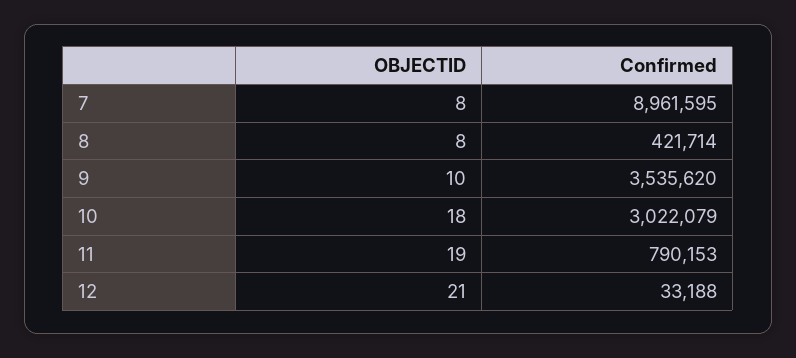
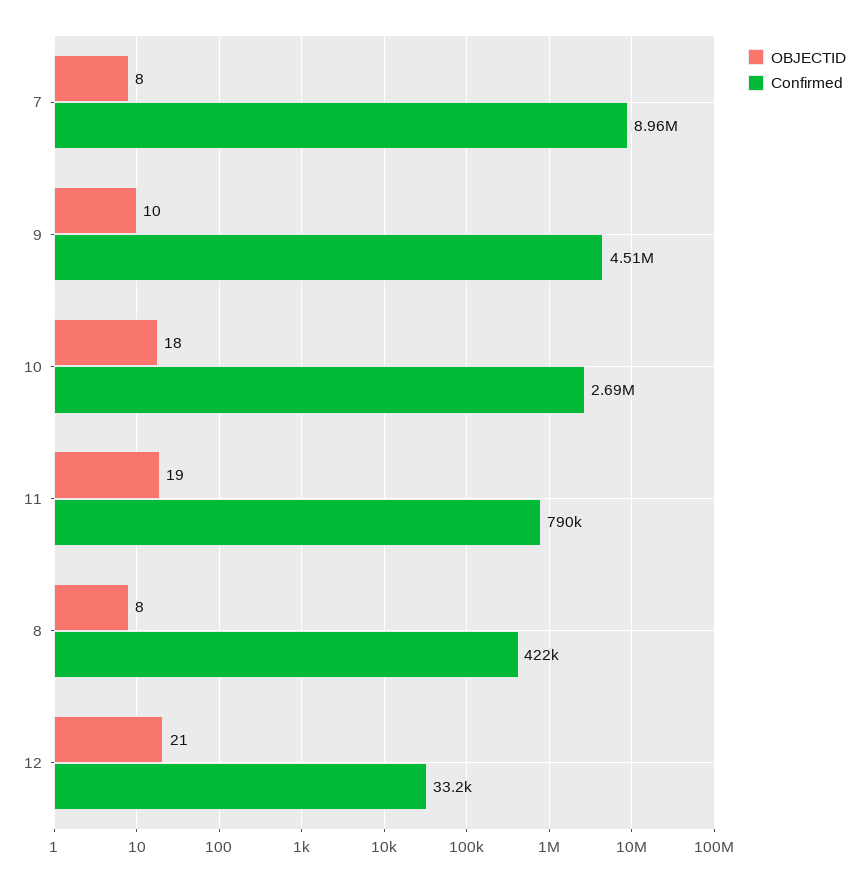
Confirmed, 9: 3535620 -> 4510000
Confirmed, 10: 3022079 -> 2690000

